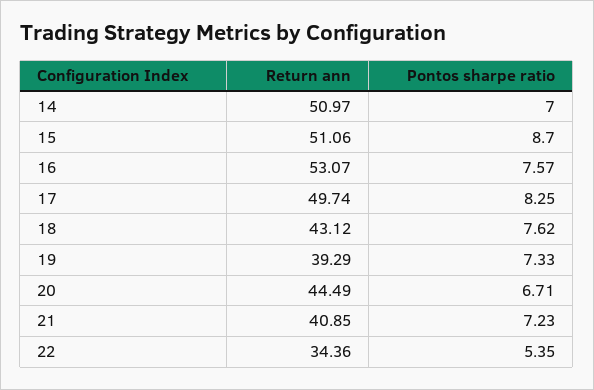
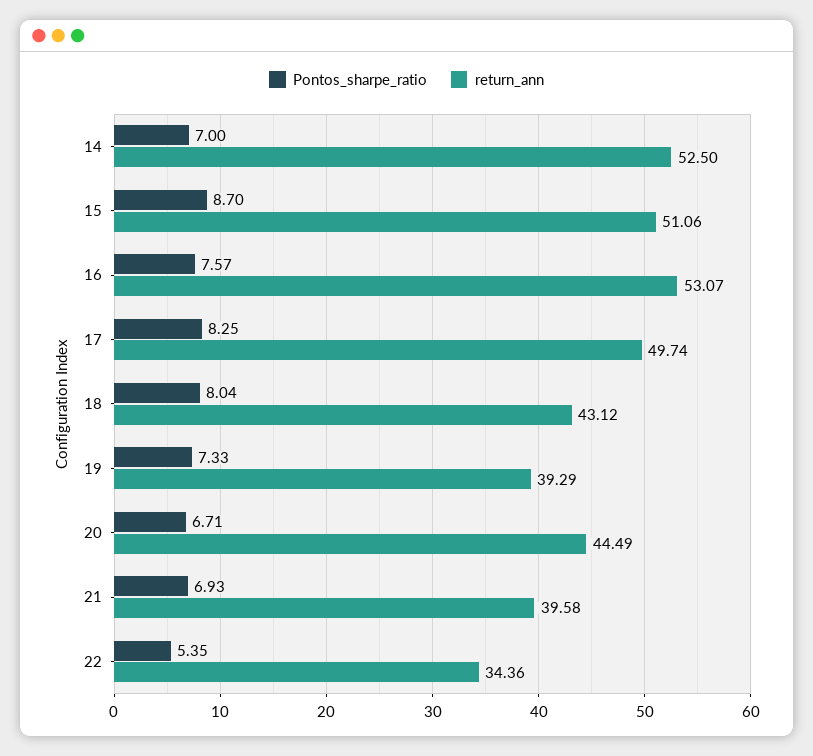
Return ann, 14: 50.97 -> 52.5
Pontos sharpe ratio, 18: 7.62 -> 8.04
Return ann, 21: 40.85 -> 39.58
Pontos sharpe ratio, 21: 7.23 -> 6.93

